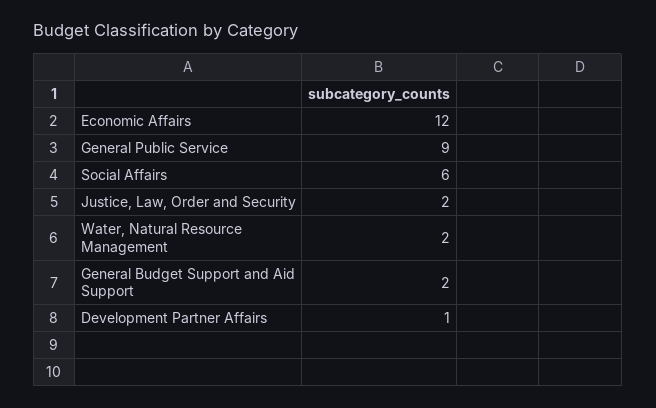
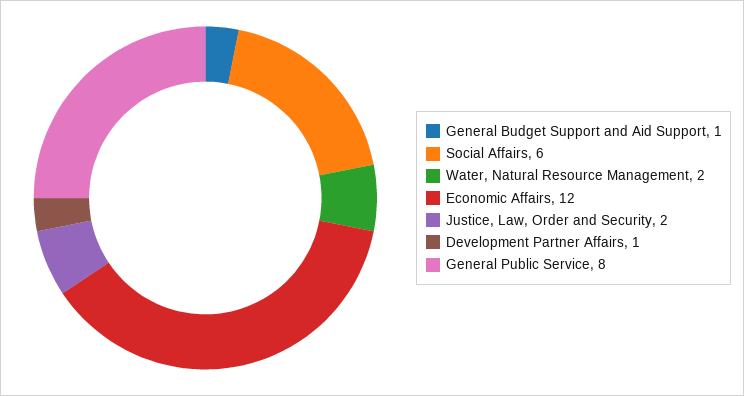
General Public Service: 9 -> 8
General Budget Support and Aid Support: 2 -> 1

